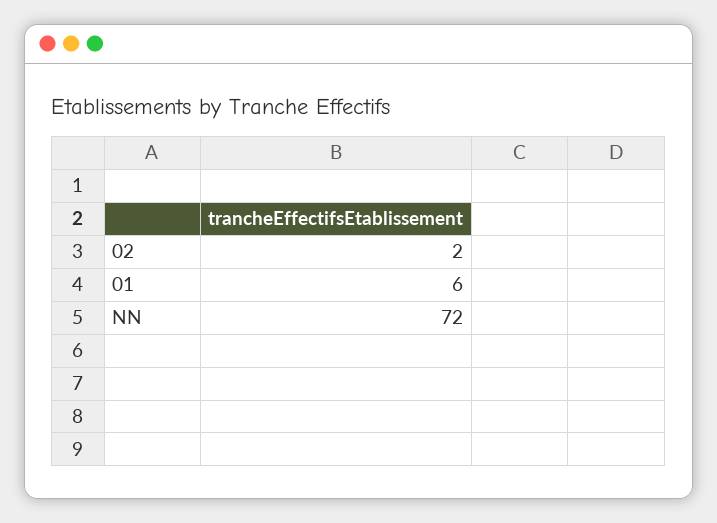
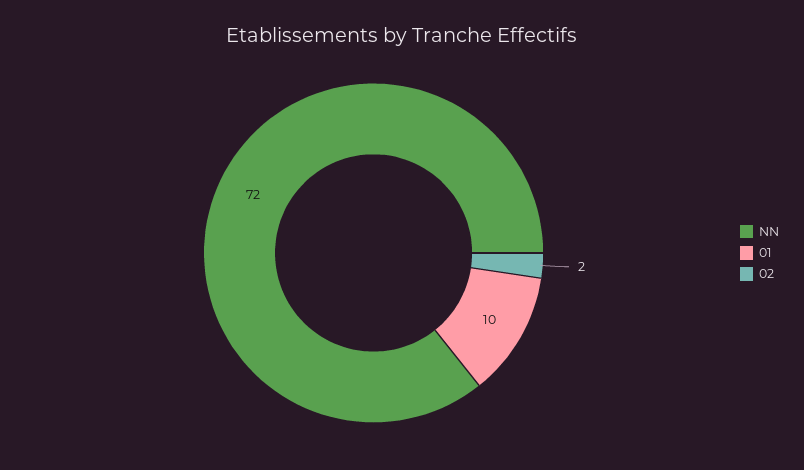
01: 6 -> 10

